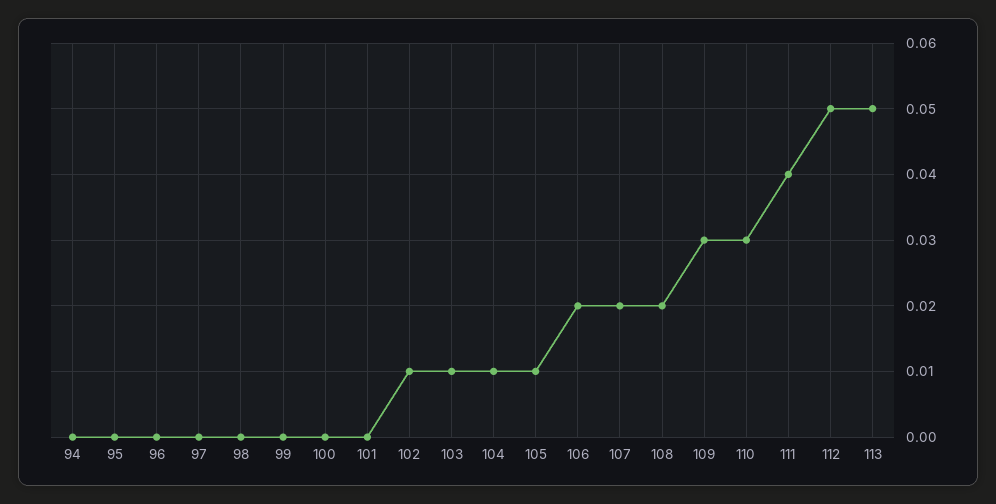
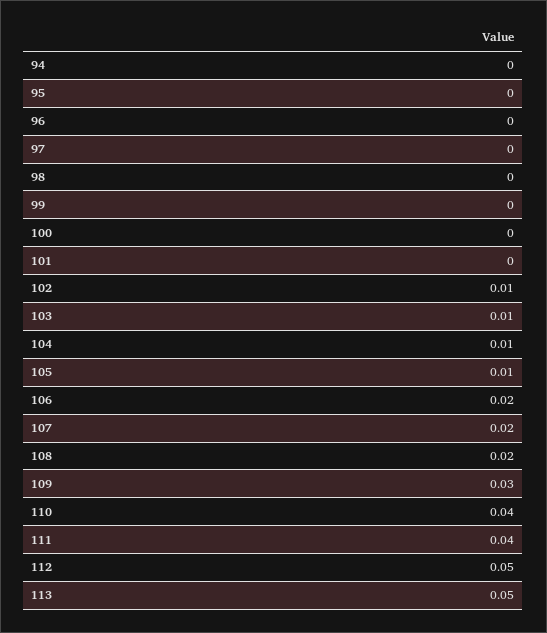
110: 0.03 -> 0.04

